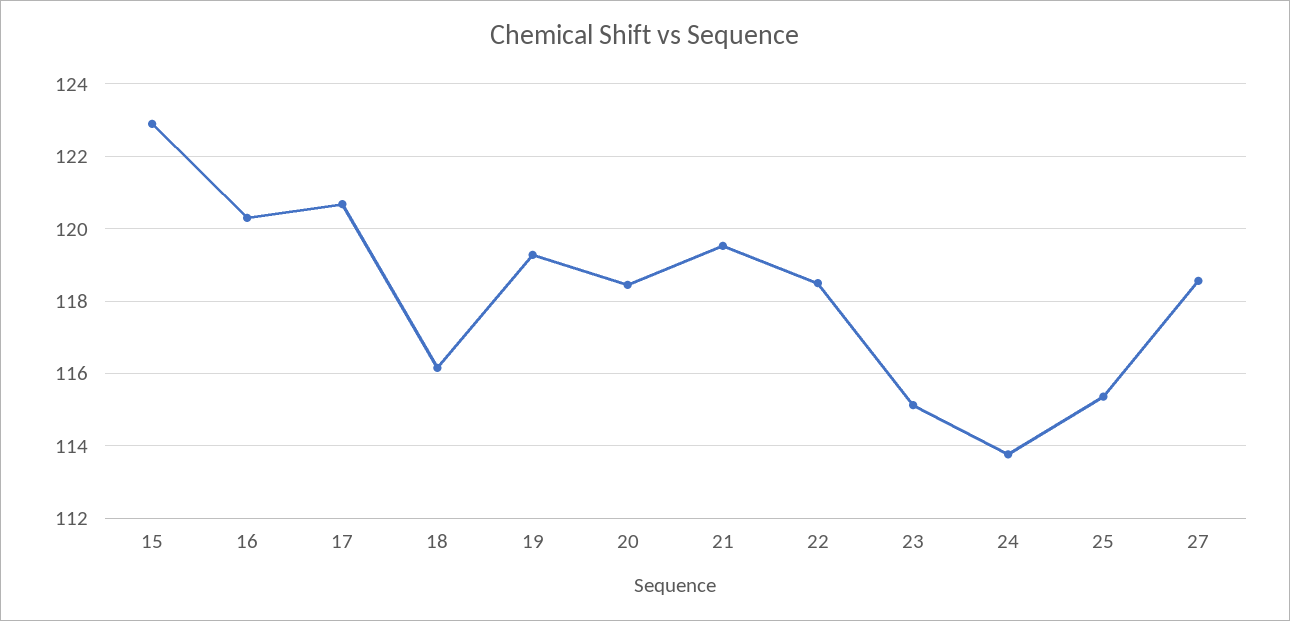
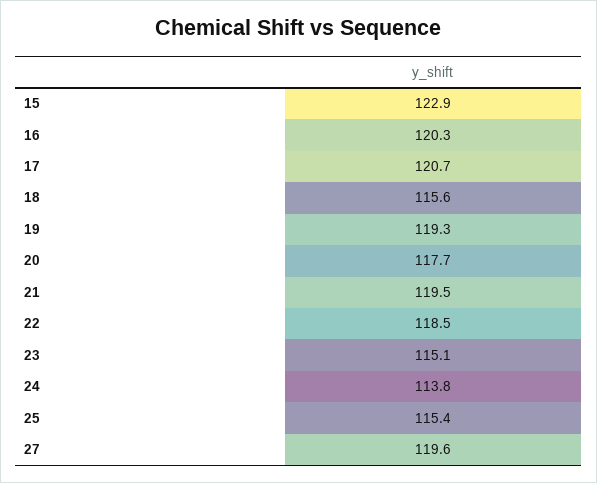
18: 116.2 -> 115.6
20: 118.4 -> 117.7
27: 118.6 -> 119.6

